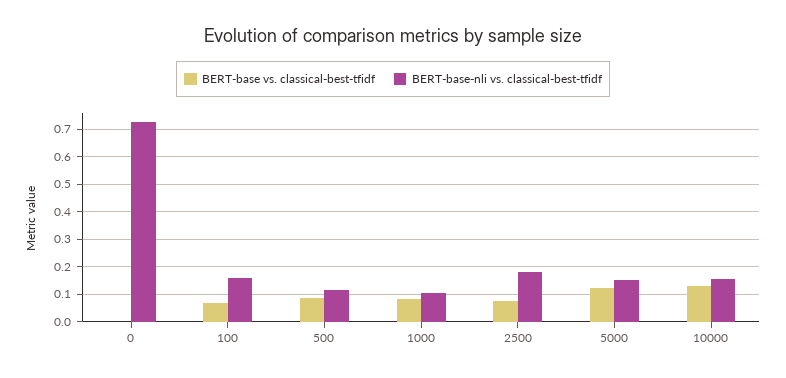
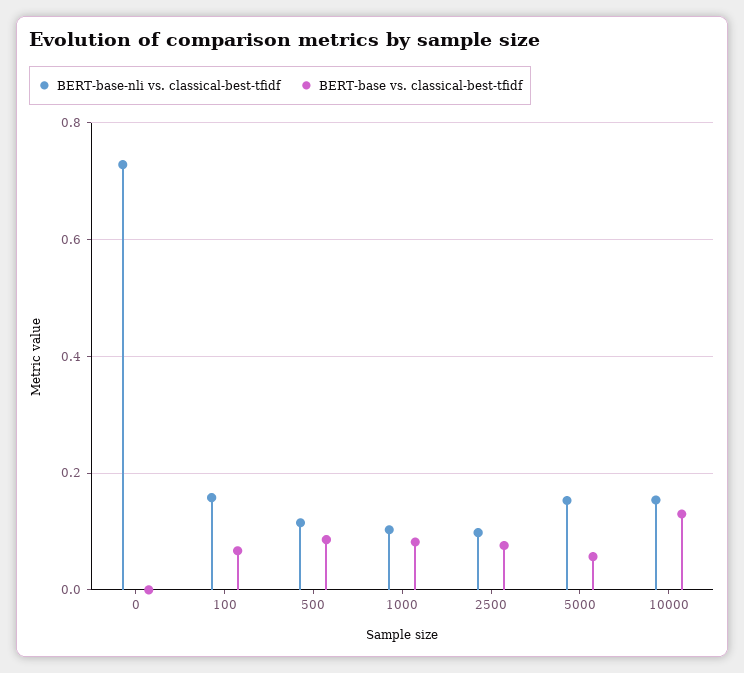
BERT-base-nli vs. classical-best-tfidf, 2500: 0.175 -> 0.1
BERT-base vs. classical-best-tfidf, 5000: 0.125 -> 0.06

